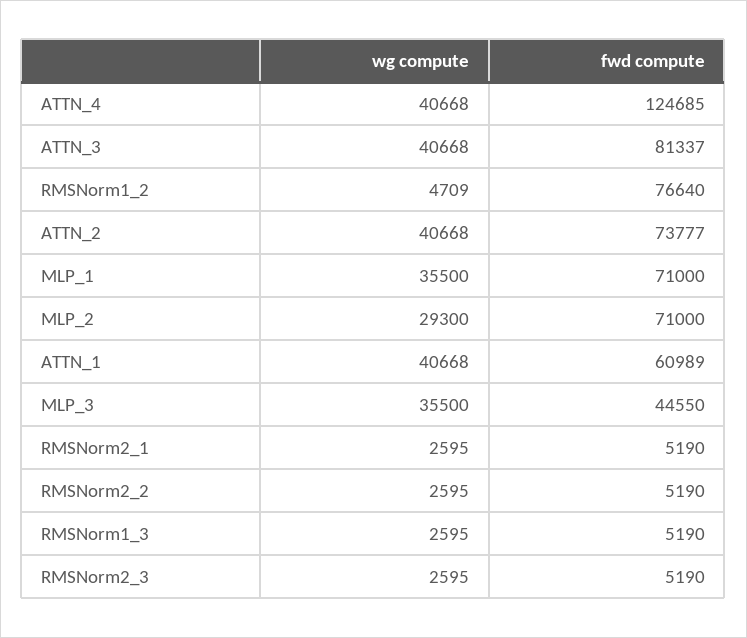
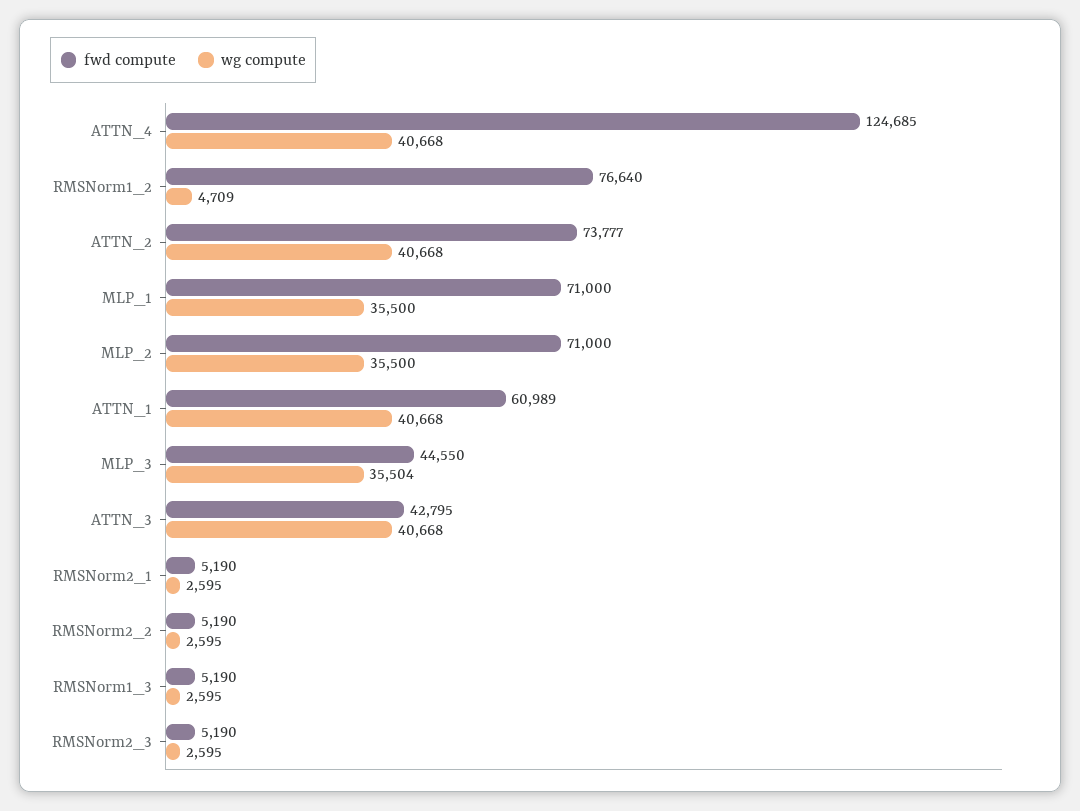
fwd compute, ATTN_3: 81337 -> 42795
wg compute, MLP_2: 29300 -> 35500
wg compute, MLP_3: 35500 -> 35504

